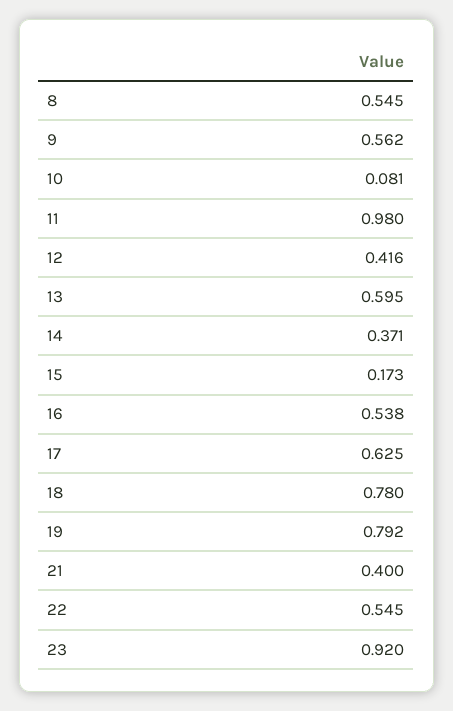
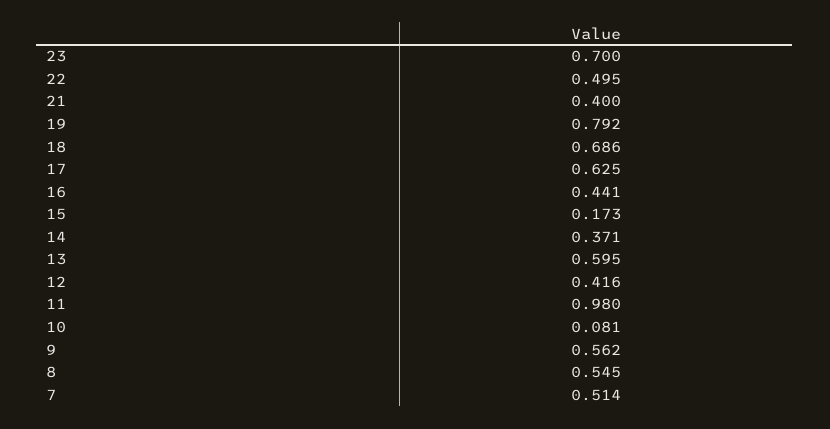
16: 0.538 -> 0.441
18: 0.78 -> 0.686
22: 0.545 -> 0.495
23: 0.92 -> 0.7
7: none -> 0.514

